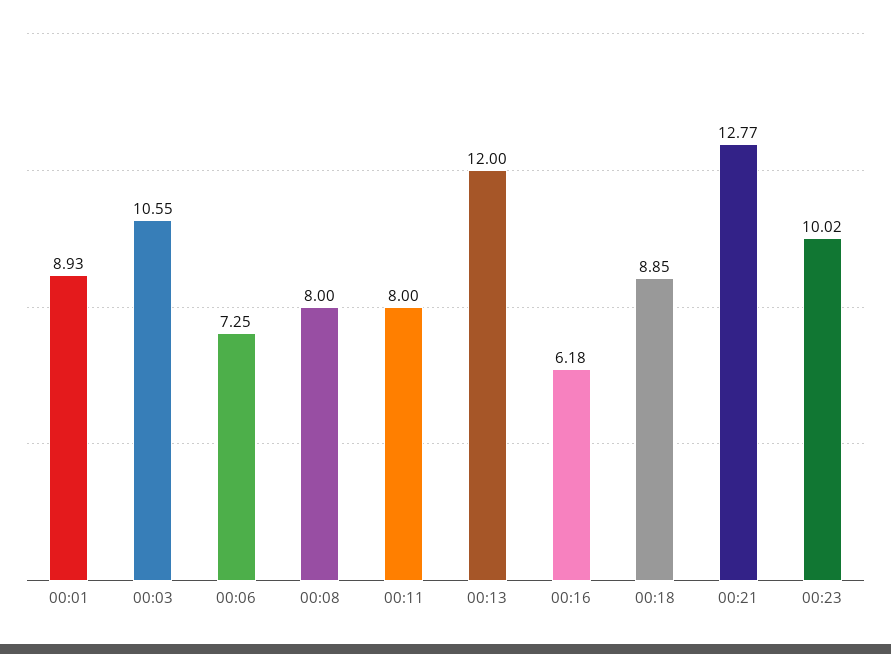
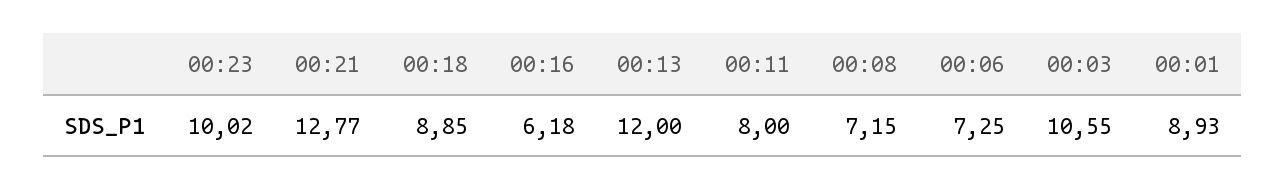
00:08: 8 -> 7.15

